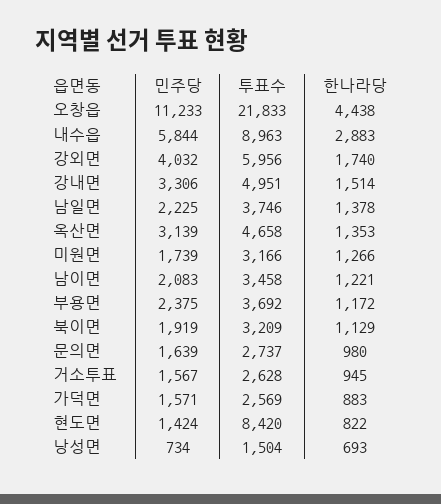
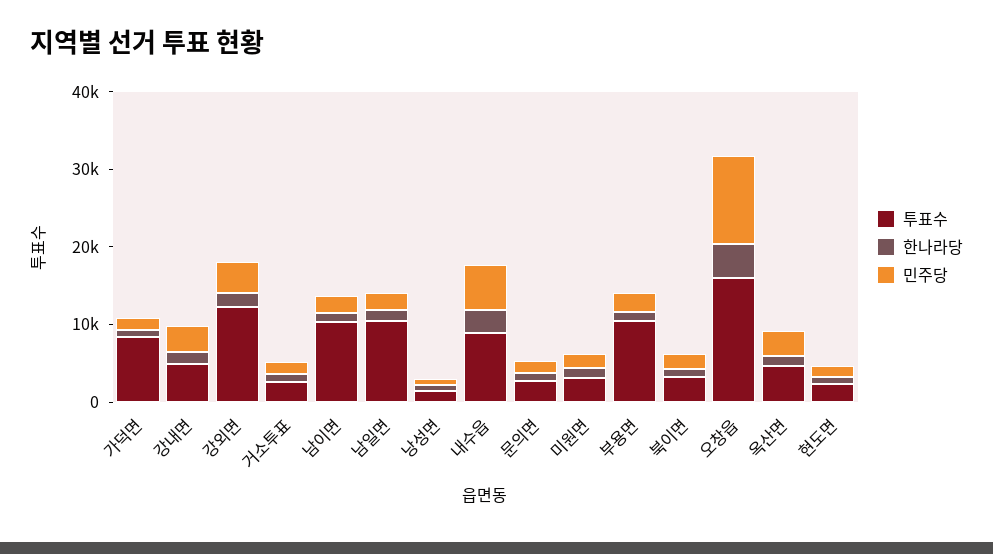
투표수, 오창읍: 21833 -> 16000
투표수, 강외면: 5956 -> 12000
투표수, 남일면: 3746 -> 10000
투표수, 남이면: 3458 -> 10000
투표수, 부용면: 3692 -> 10000
투표수, 가덕면: 2569 -> 8000
투표수, 현도면: 8420 -> 2000

